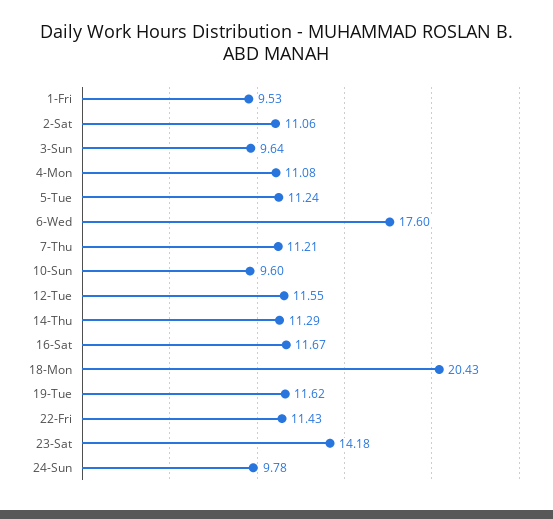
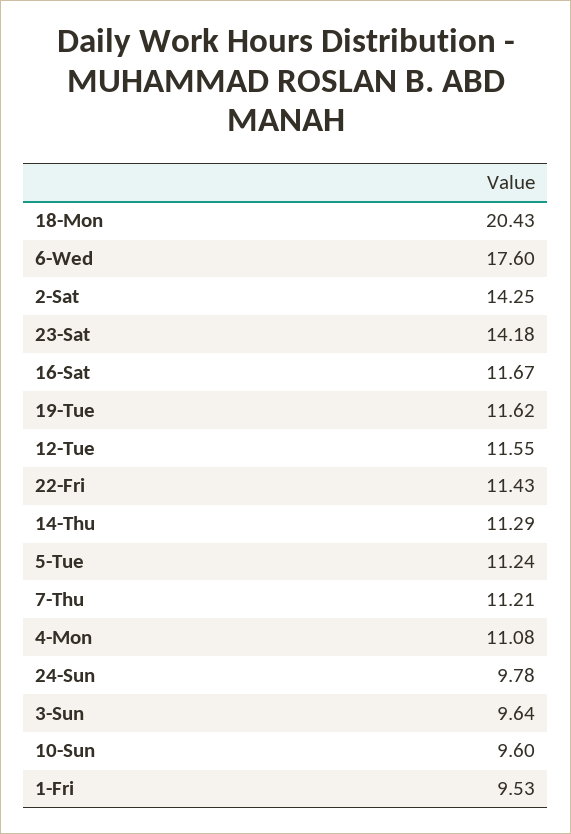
2-Sat: 11.06 -> 14.25

